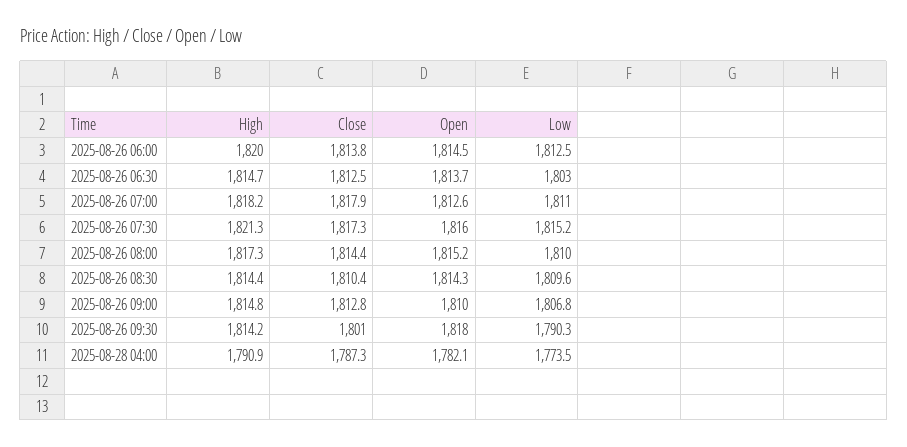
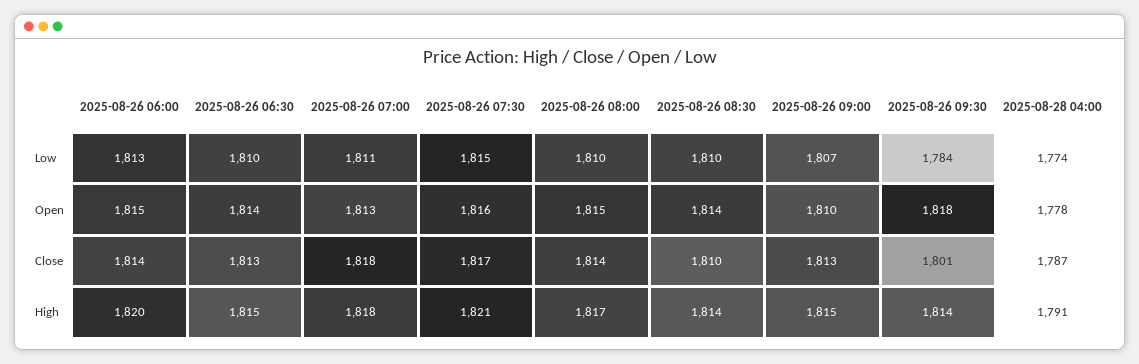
Low, 2025-08-26 06:30: 1803 -> 1810
Low, 2025-08-26 09:30: 1790.3 -> 1784
Open, 2025-08-28 04:00: 1782.1 -> 1778

